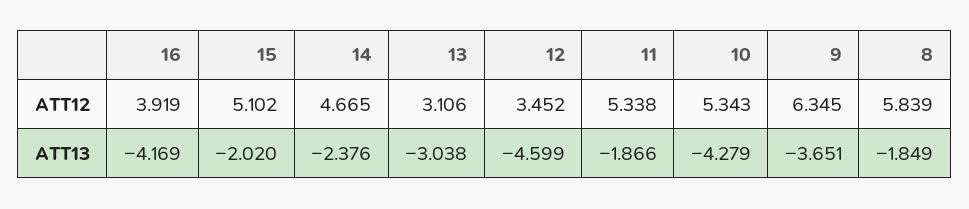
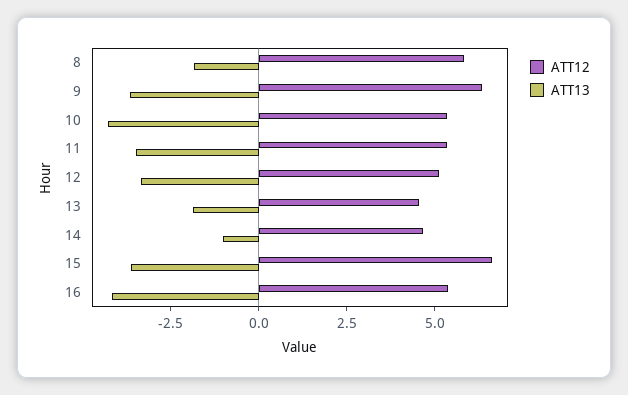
ATT12, 16: 3.919 -> 5.5
ATT12, 15: 5.102 -> 6.5
ATT12, 13: 3.106 -> 4.5
ATT12, 12: 3.452 -> 5
ATT13, 15: -2.02 -> -3.5
ATT13, 14: -2.376 -> -1
ATT13, 13: -3.038 -> -2
ATT13, 12: -4.599 -> -3.5
ATT13, 11: -1.866 -> -3.5

